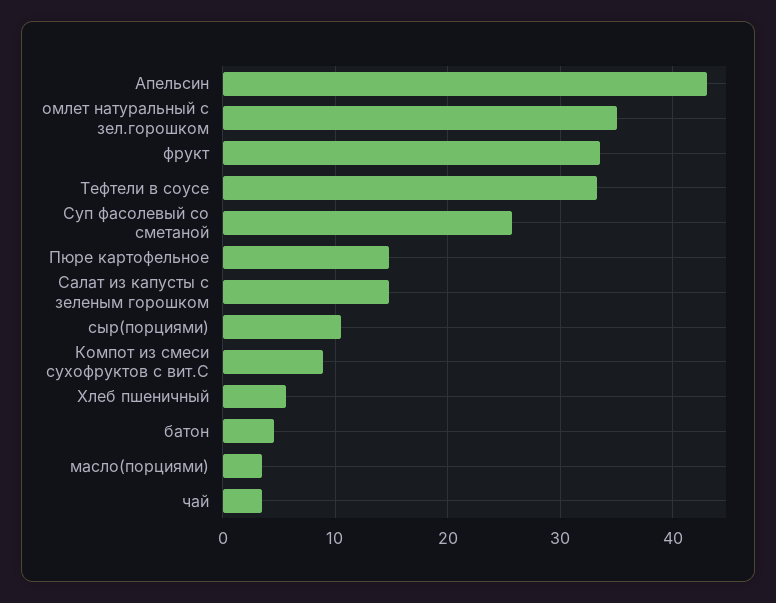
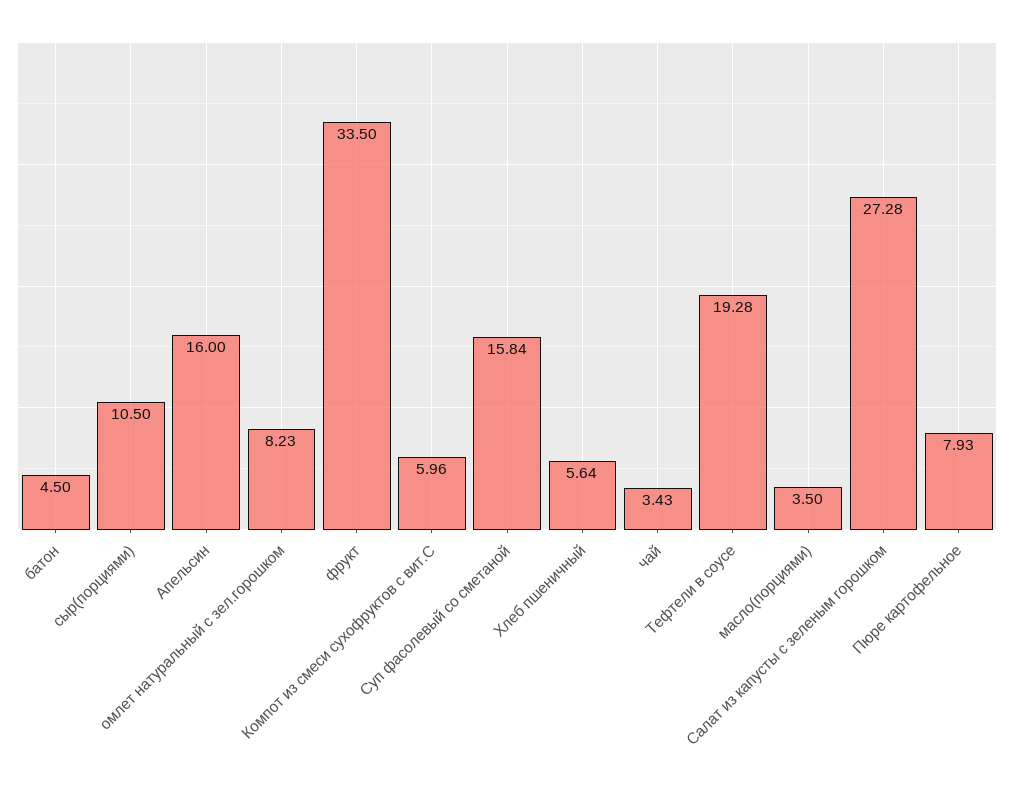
Апельсин: 43 -> 16
омлет натуральный с зел.горошком: 35 -> 8.23
Тефтели в соусе: 33 -> 19.28
Суп фасолевый со сметаной: 26 -> 15.84
Пюре картофельное: 15 -> 7.93
Салат из капусты с зеленым горошком: 15 -> 27.28
Компот из смеси сухофруктов с вит.С: 9 -> 5.96

